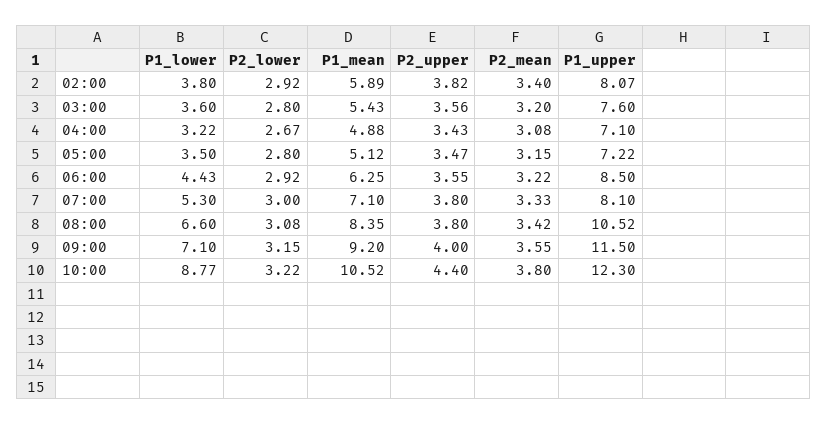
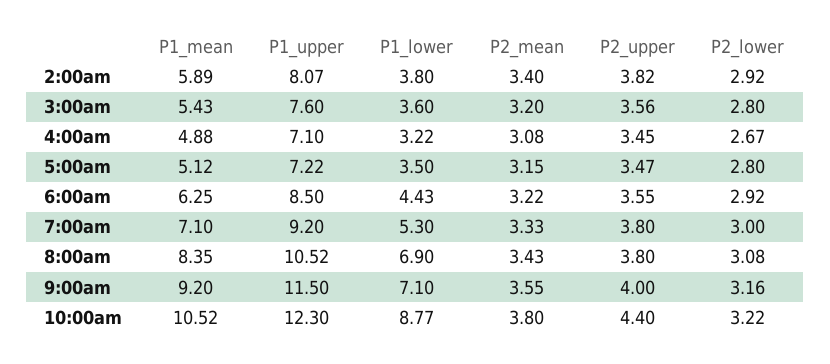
P2_upper, 04:00: 3.43 -> 3.45
P1_upper, 07:00: 8.1 -> 9.2
P1_lower, 08:00: 6.6 -> 6.9
P2_mean, 08:00: 3.42 -> 3.43
P2_lower, 09:00: 3.15 -> 3.16

